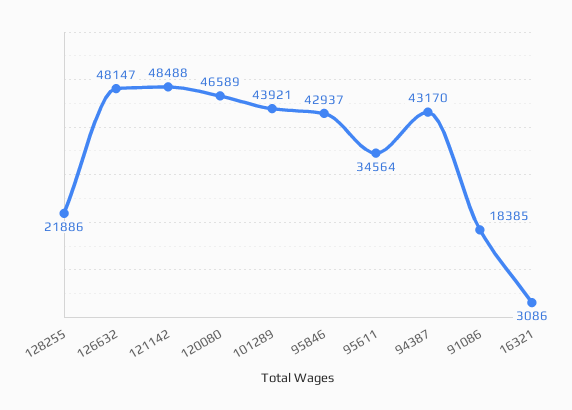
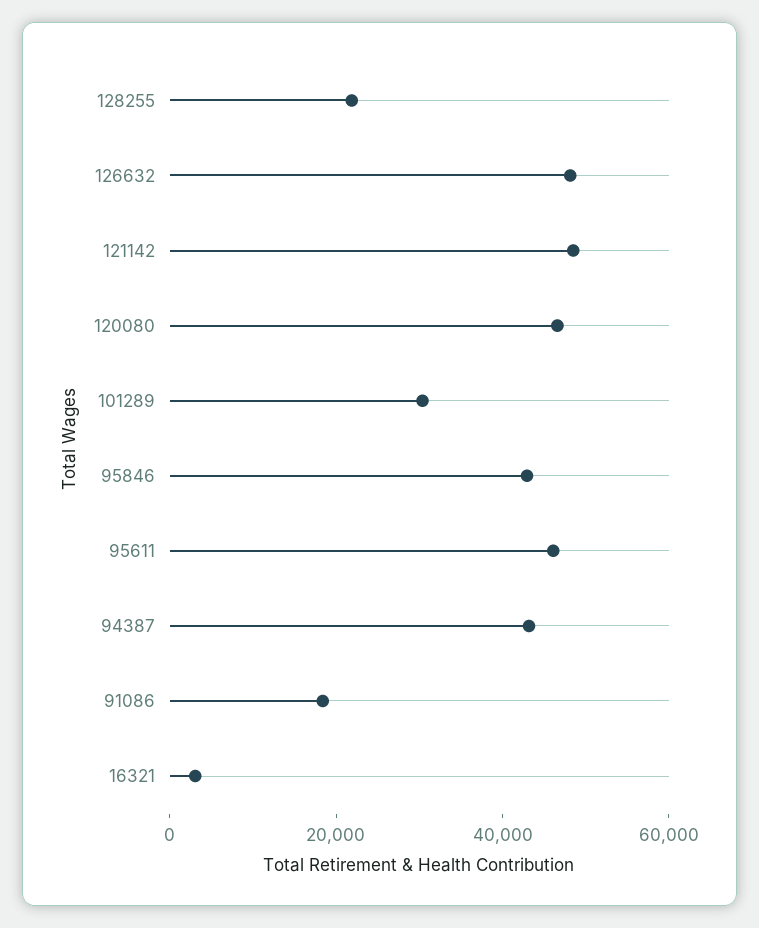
101289: 43921 -> 30000
95611: 34564 -> 45000

